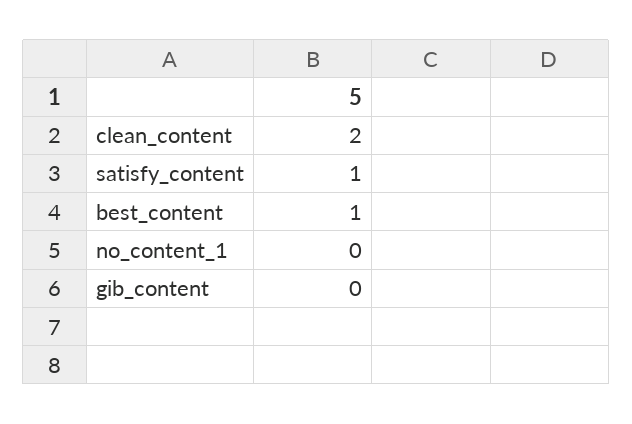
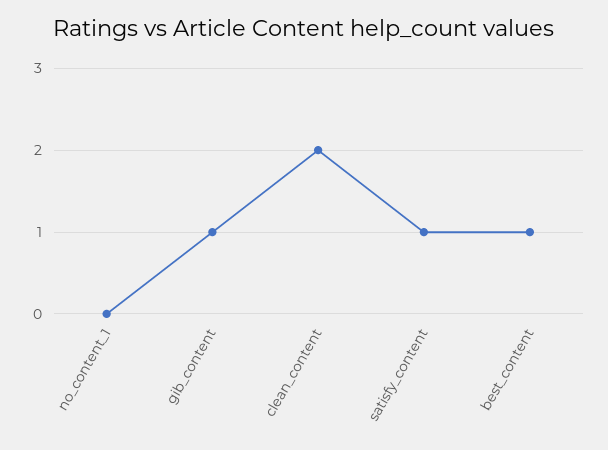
gib_content: 0 -> 1

